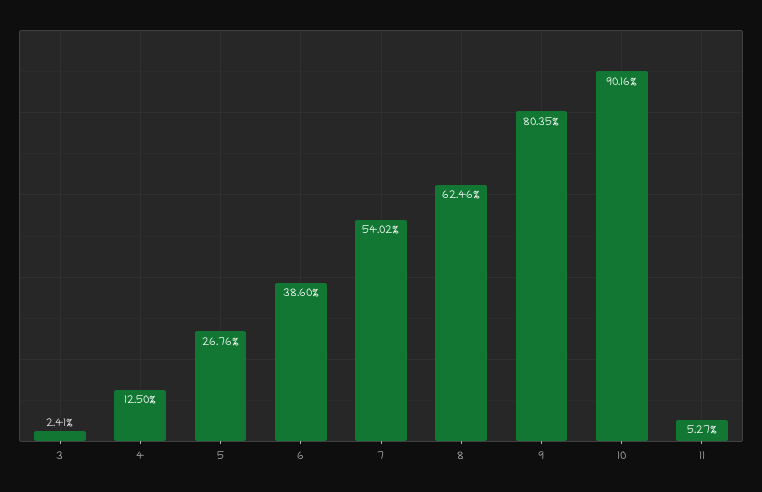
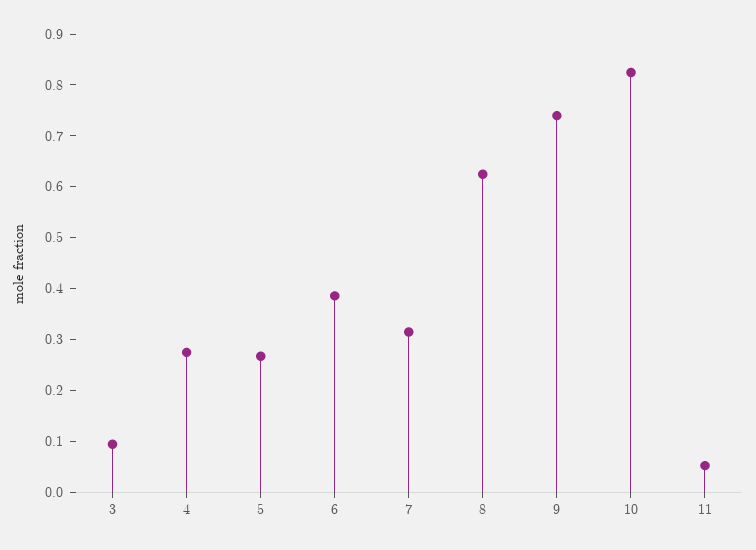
3: 0.0241 -> 0.1
4: 0.125 -> 0.28
7: 0.5402 -> 0.32
9: 0.8035 -> 0.74
10: 0.9016 -> 0.82

